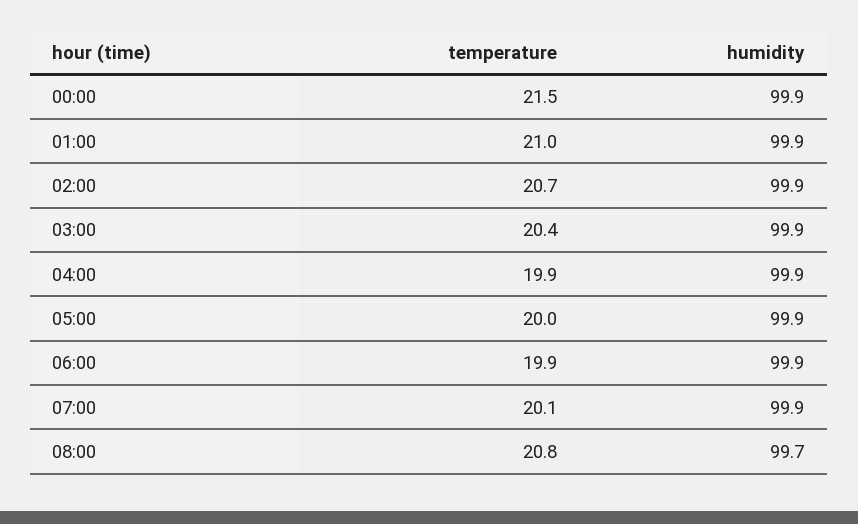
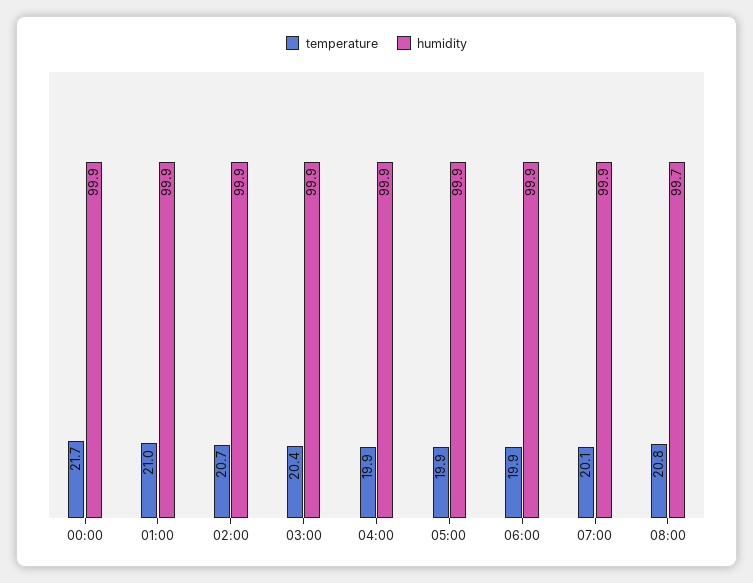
temperature, 00:00: 21.5 -> 21.7
temperature, 05:00: 20 -> 19.9

